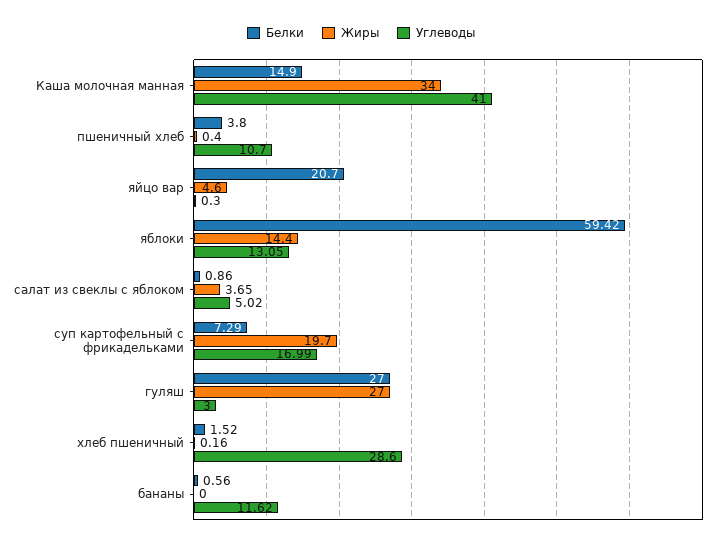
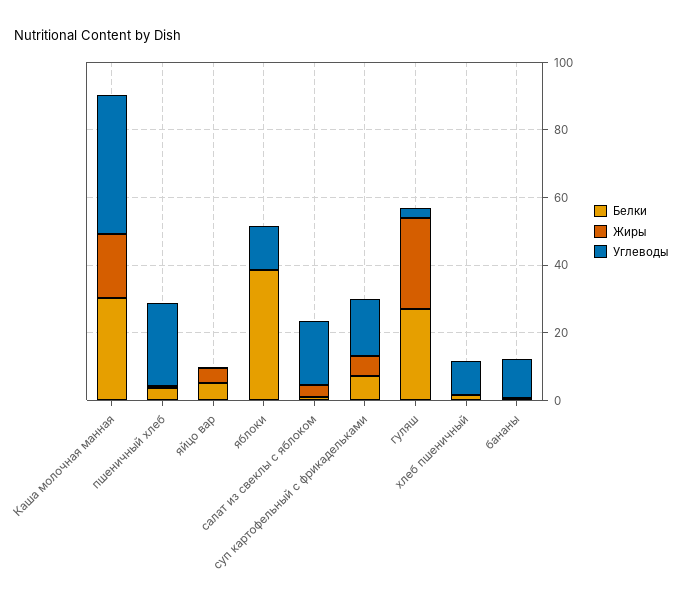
Белки, Каша молочная манная: 14.9 -> 30
Жиры, Каша молочная манная: 34 -> 20
Углеводы, пшеничный хлеб: 10.7 -> 25
Белки, яйцо вар: 20.7 -> 5
Белки, яблоки: 59.42 -> 40
Жиры, яблоки: 14.4 -> 0
Углеводы, салат из свеклы с яблоком: 5.02 -> 20
Жиры, суп картофельный с фрикадельками: 19.7 -> 5
Углеводы, хлеб пшеничный: 28.6 -> 10

